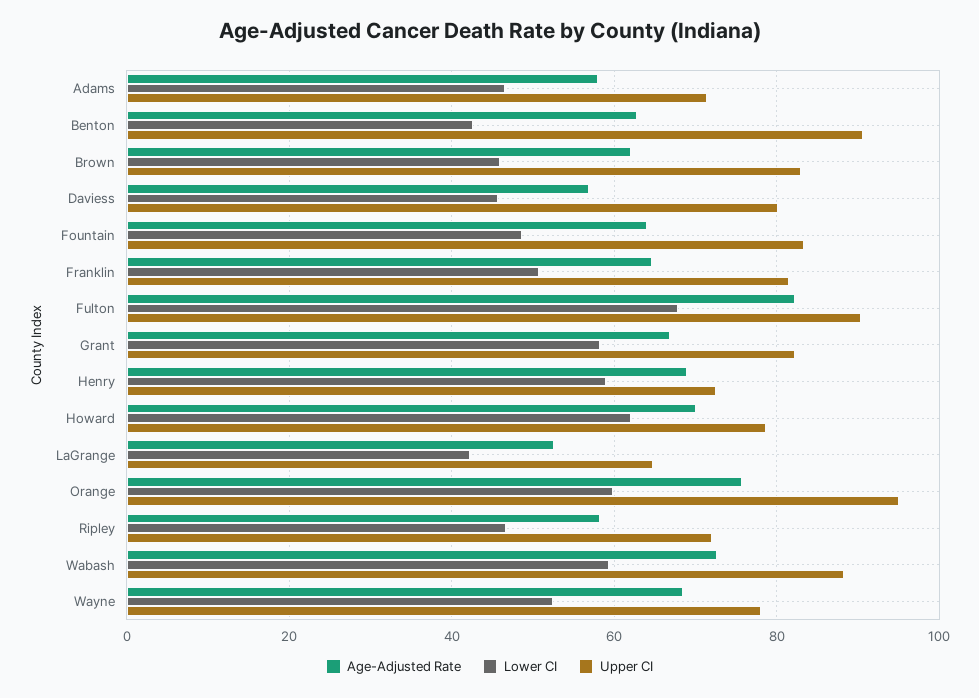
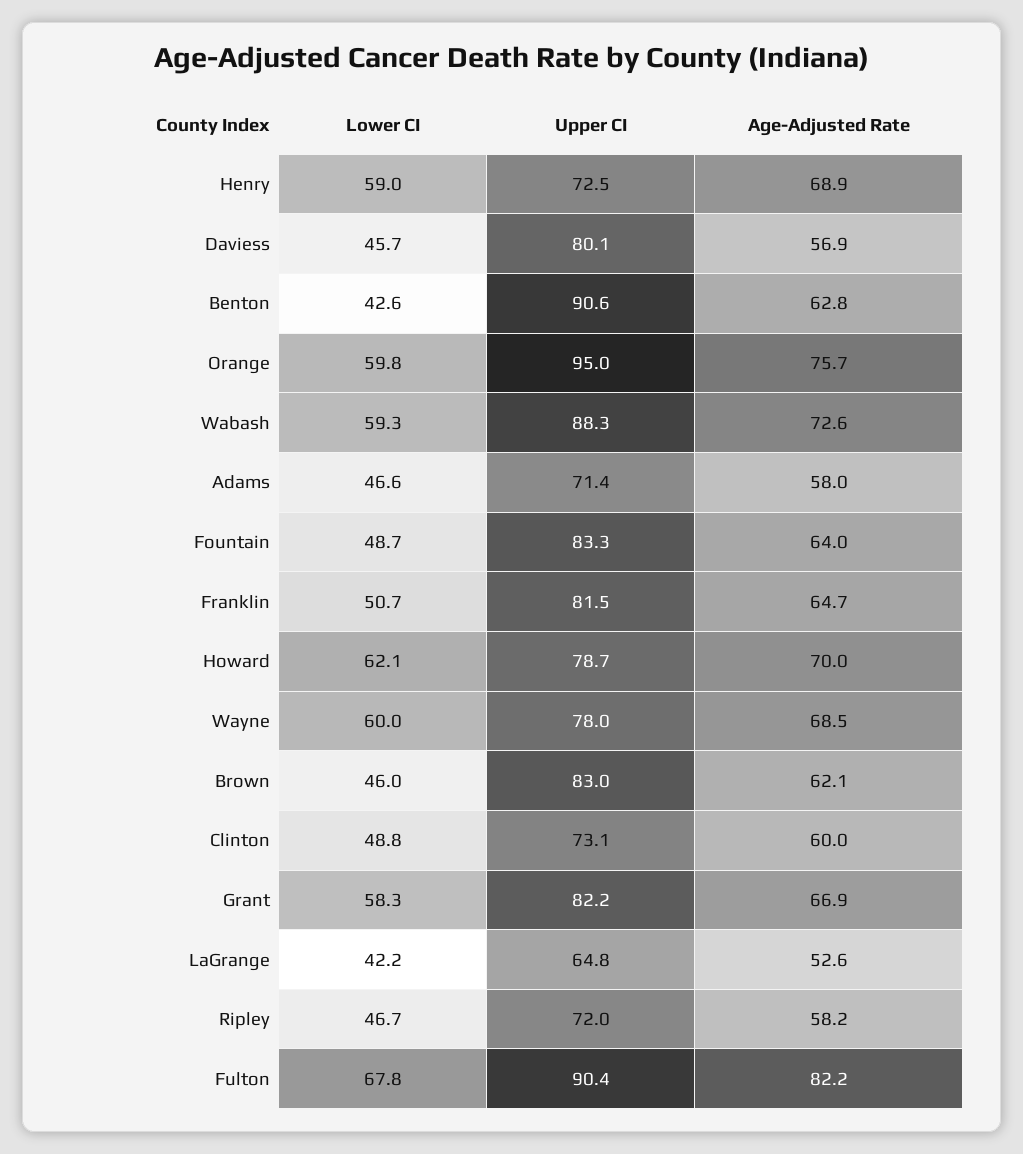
Lower CI, Wayne: 52 -> 60
Lower CI, Clinton: none -> 48.8
Upper CI, Clinton: none -> 73.1
Age-Adjusted Rate, Clinton: none -> 60

